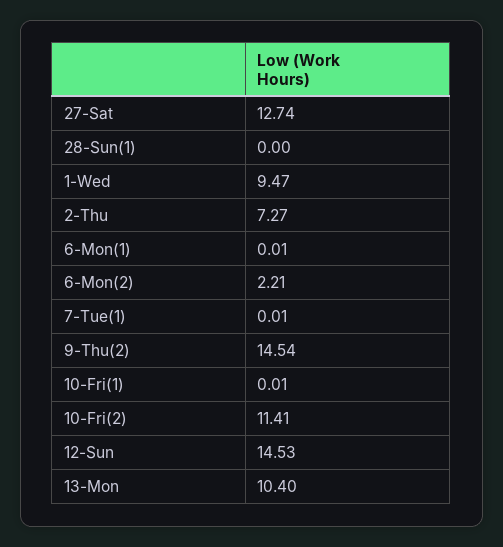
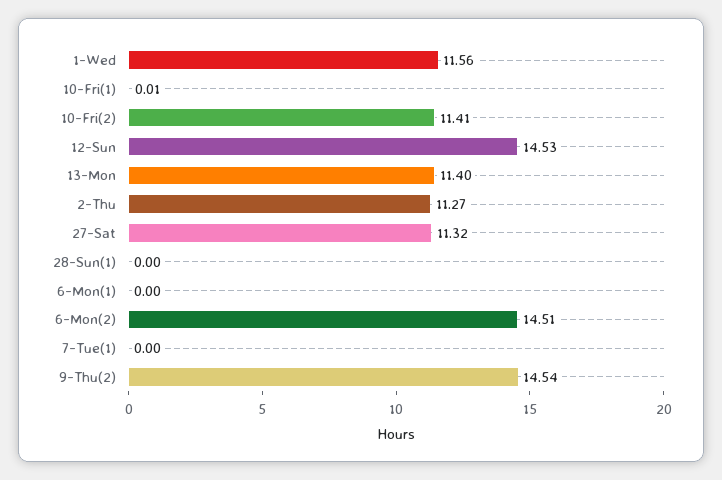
27-Sat: 12.74 -> 11.32
1-Wed: 9.47 -> 11.56
2-Thu: 7.27 -> 11.27
6-Mon(1): 0.01 -> 0
6-Mon(2): 2.21 -> 14.51
7-Tue(1): 0.01 -> 0
13-Mon: 10.4 -> 11.4

